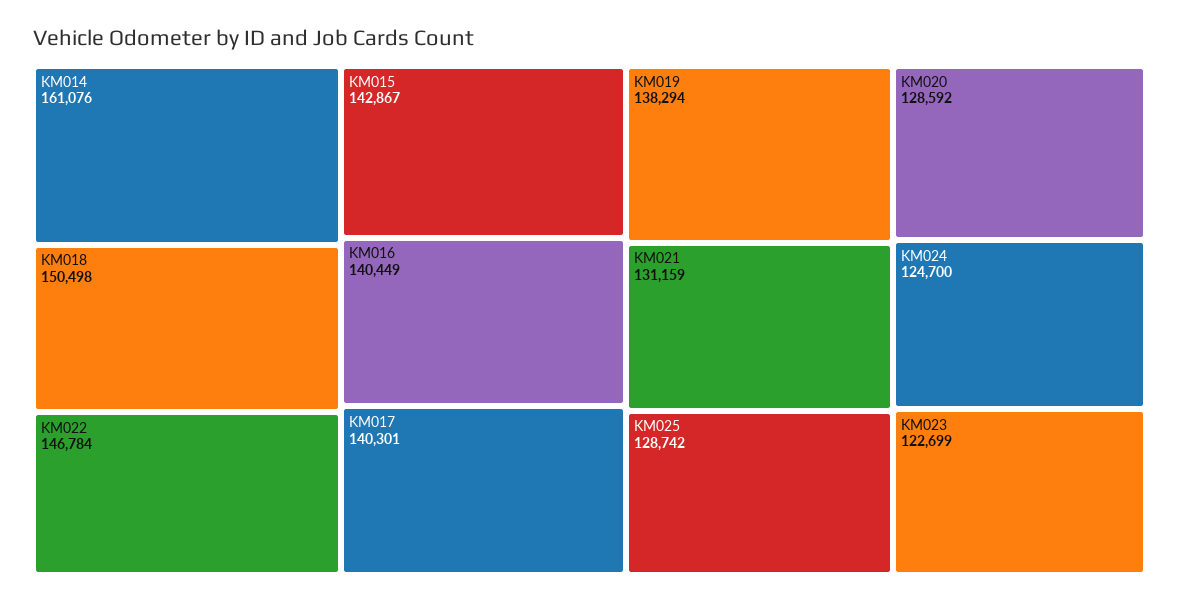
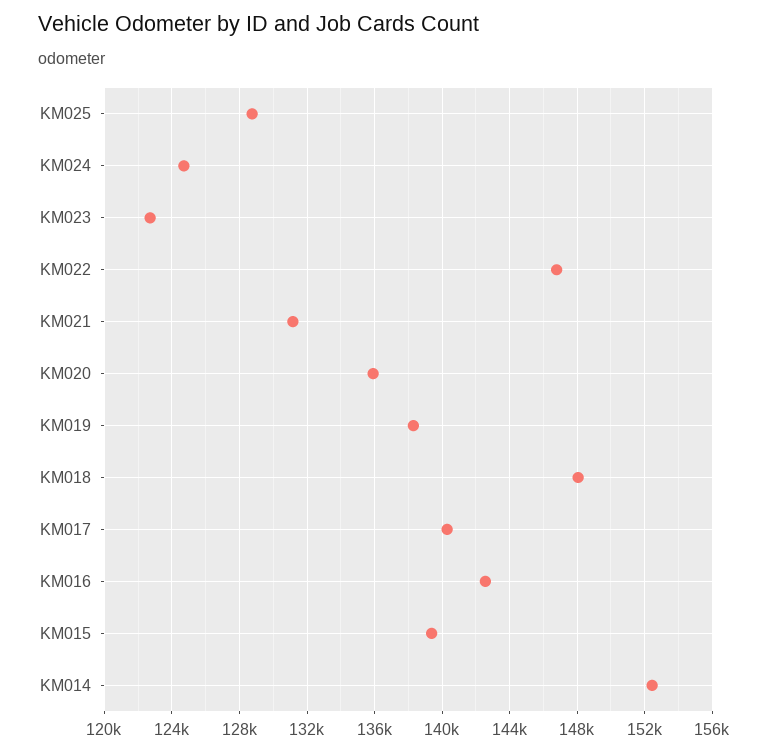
KM014: 161076 -> 152500
KM018: 150498 -> 148000
KM015: 142867 -> 139500
KM016: 140449 -> 142500
KM020: 128592 -> 136000

